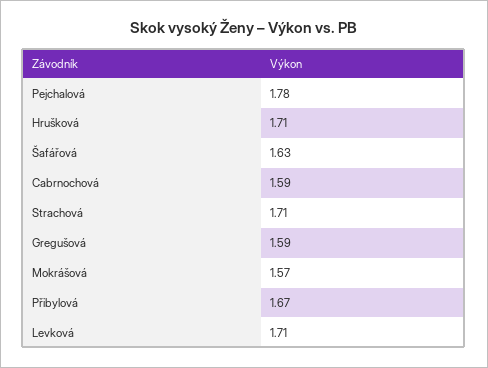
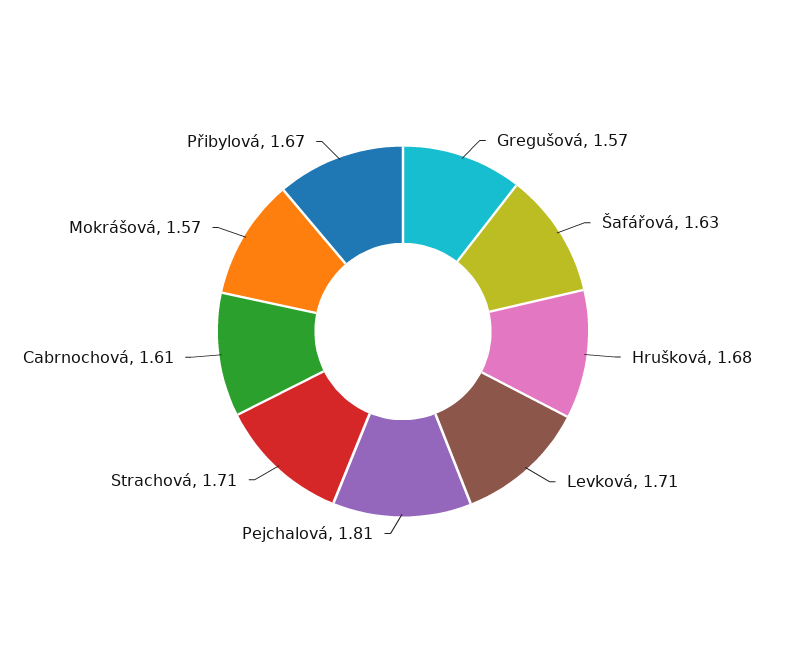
Pejchalová: 1.78 -> 1.81
Hrušková: 1.71 -> 1.68
Cabrnochová: 1.59 -> 1.61
Gregušová: 1.59 -> 1.57

